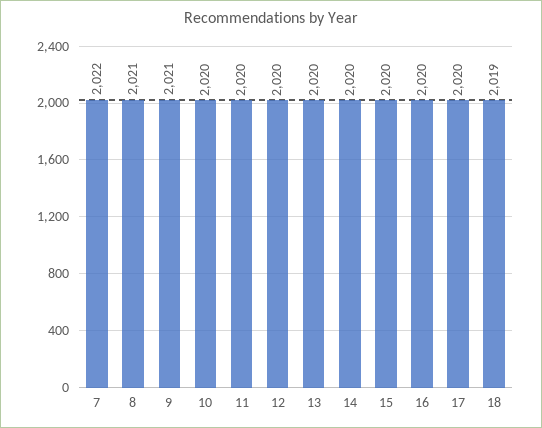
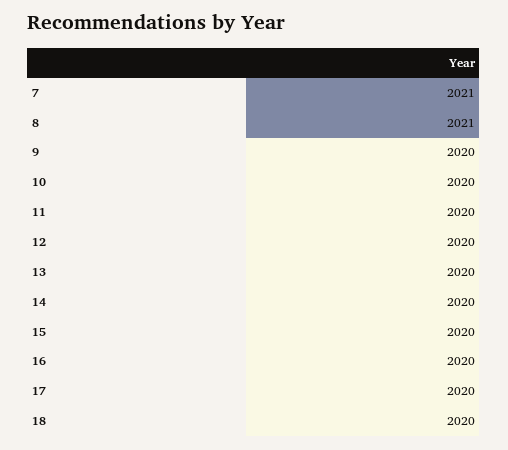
7: 2022 -> 2021
9: 2021 -> 2020
18: 2019 -> 2020

